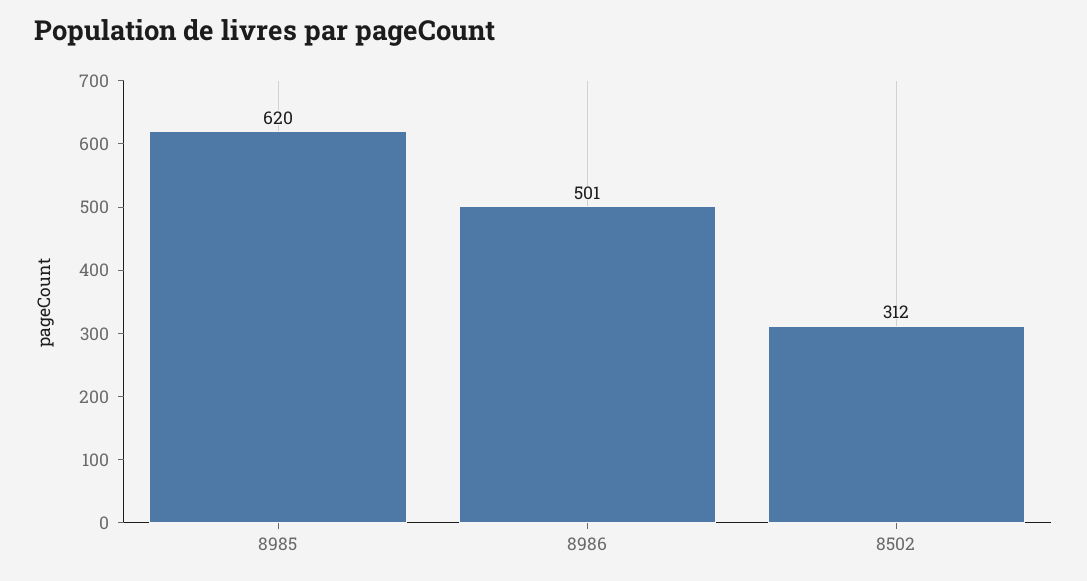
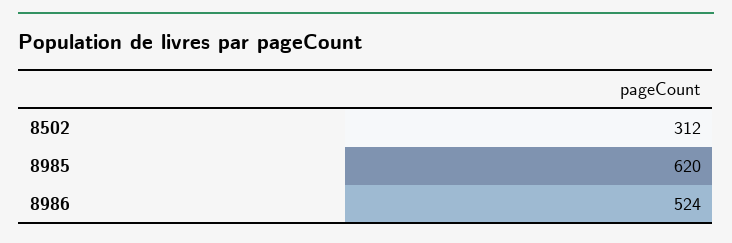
8986: 501 -> 524

